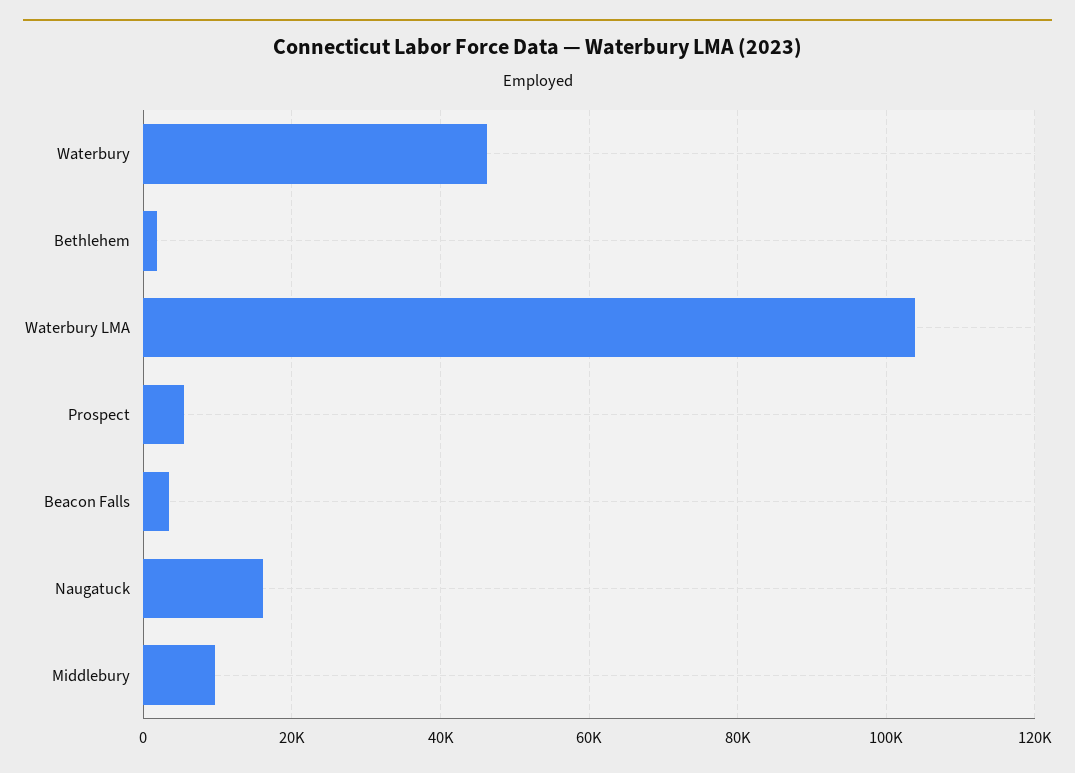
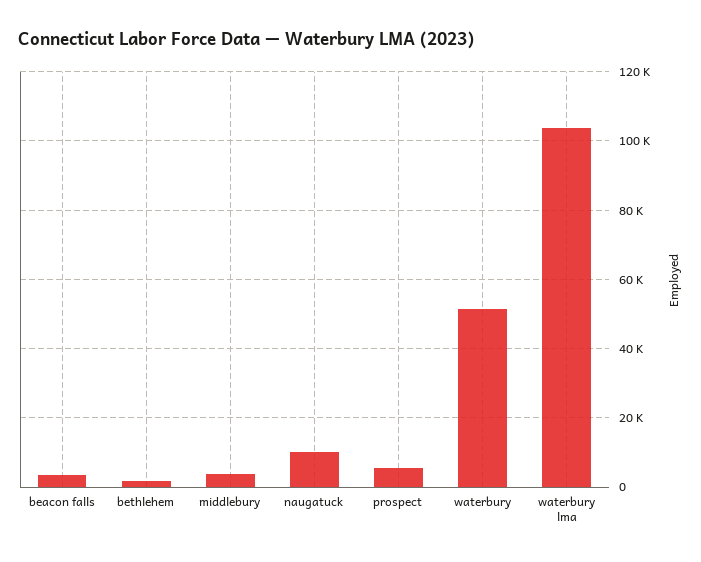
Waterbury: 46000 -> 52000
Naugatuck: 16000 -> 10000
Middlebury: 10000 -> 4000

